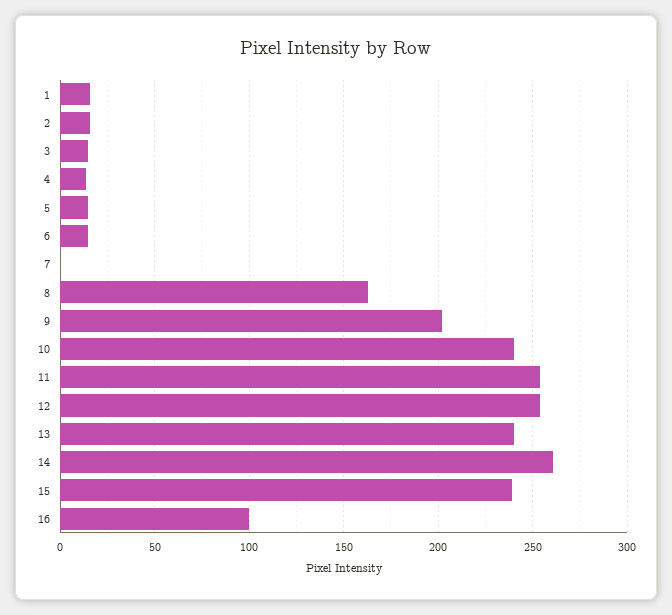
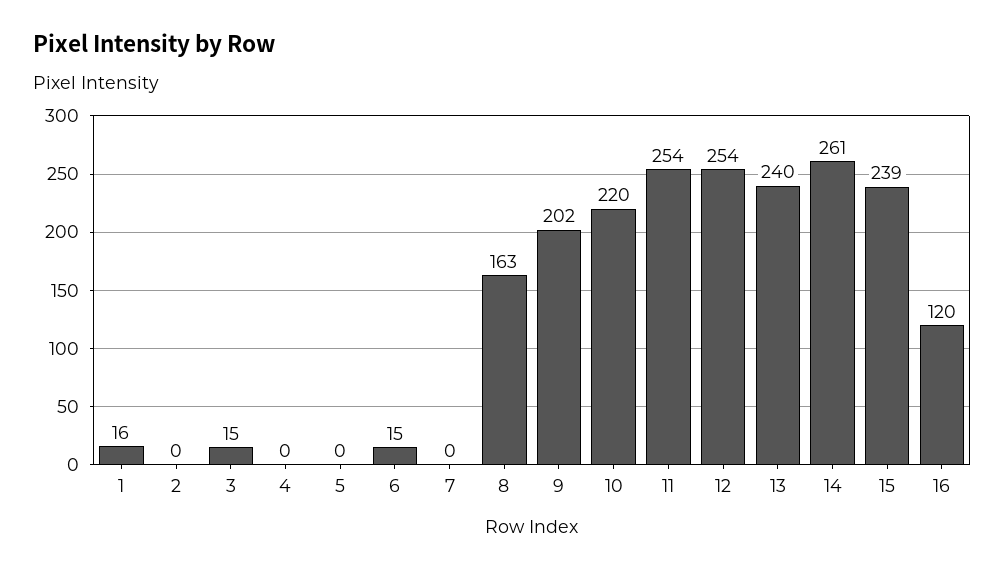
2: 15 -> 0
4: 15 -> 0
5: 15 -> 0
10: 240 -> 220
16: 100 -> 120

